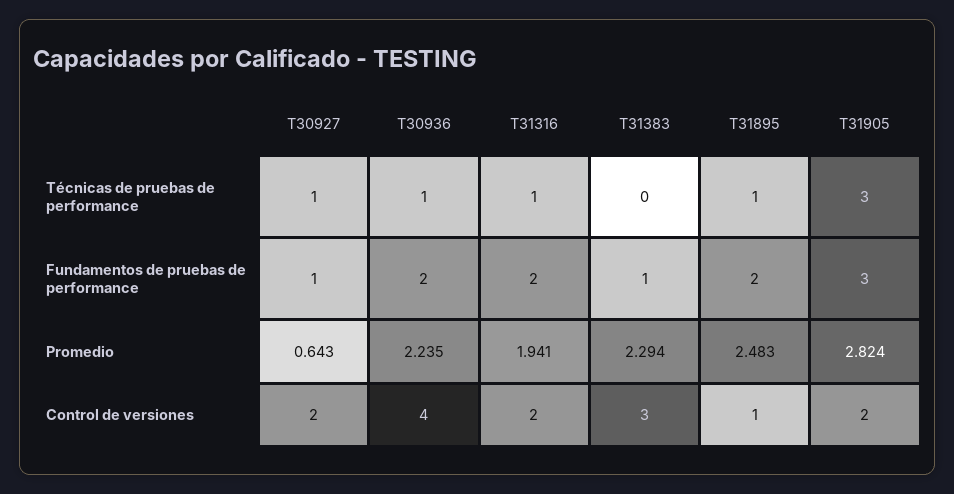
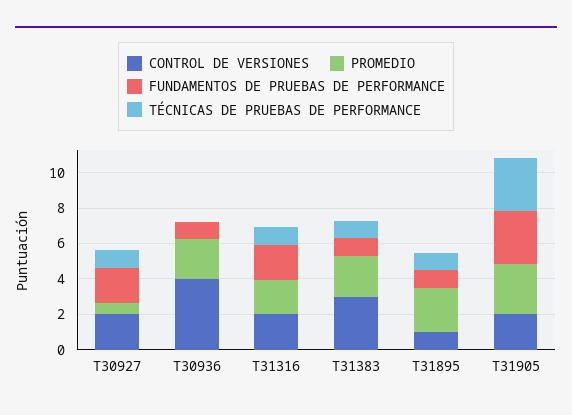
Técnicas de pruebas de performance, T30936: 1 -> 0
Técnicas de pruebas de performance, T31383: 0 -> 1
Fundamentos de pruebas de performance, T30927: 1 -> 2
Fundamentos de pruebas de performance, T30936: 2 -> 1
Fundamentos de pruebas de performance, T31895: 2 -> 1

